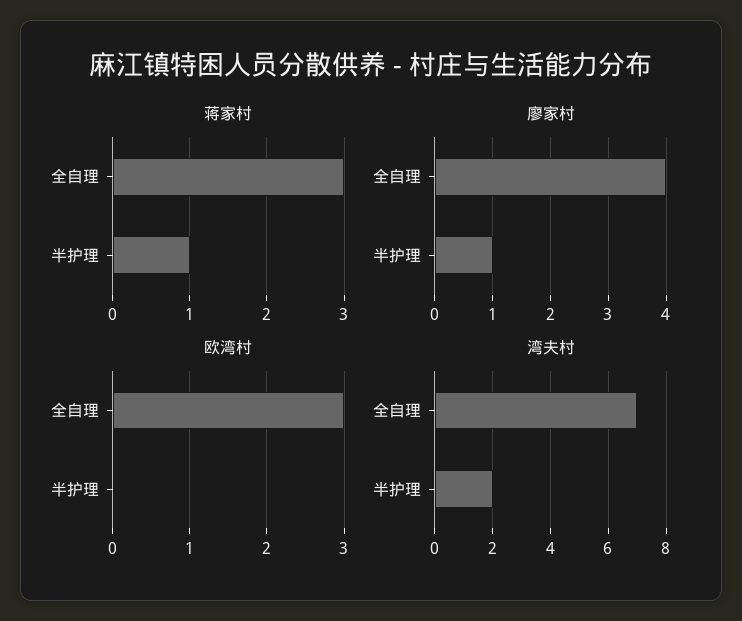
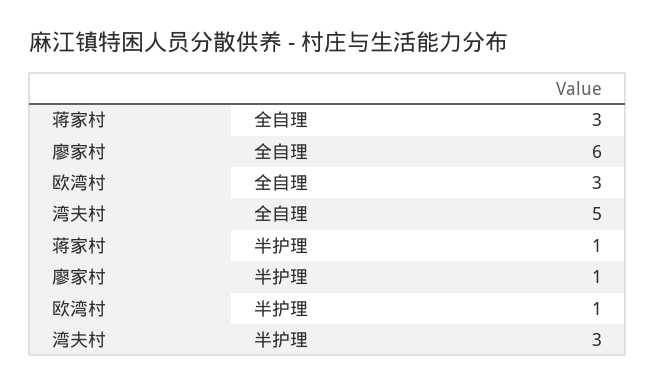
廖家村, 全自理: 4 -> 6
欧湾村, 半护理: 0 -> 1
湾夫村, 全自理: 7 -> 5
湾夫村, 半护理: 2 -> 3

